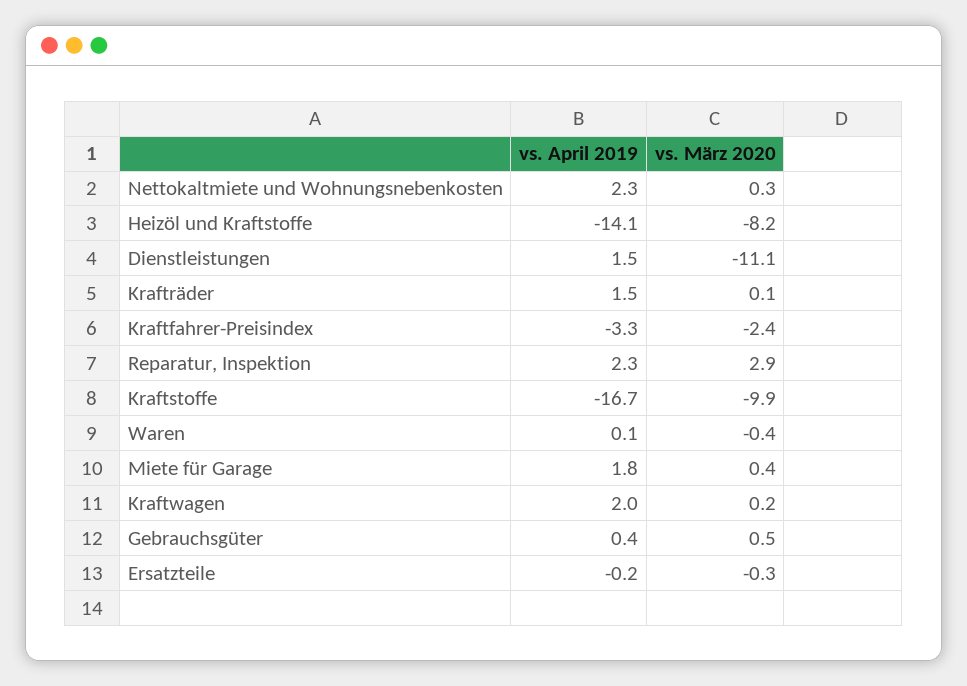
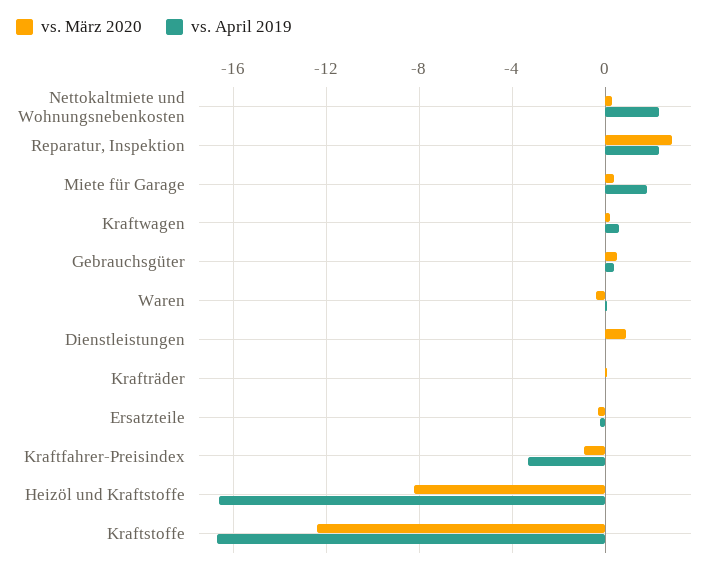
vs. April 2019, Heizöl und Kraftstoffe: -14.1 -> -16.5
vs. April 2019, Dienstleistungen: 1.5 -> 0
vs. März 2020, Dienstleistungen: -11.1 -> 1
vs. April 2019, Krafträder: 1.5 -> 0
vs. März 2020, Kraftfahrer-Preisindex: -2.4 -> -1
vs. März 2020, Kraftstoffe: -9.9 -> -12.5
vs. April 2019, Kraftwagen: 2 -> 0.5

